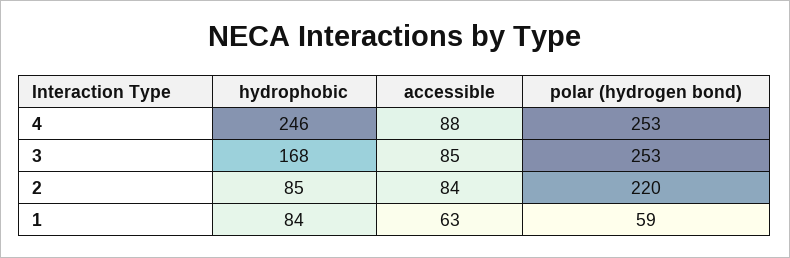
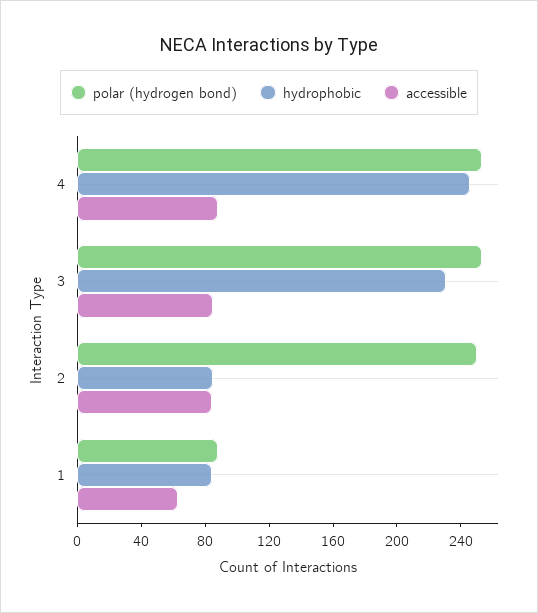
hydrophobic, 3: 168 -> 230
polar (hydrogen bond), 2: 220 -> 250
polar (hydrogen bond), 1: 59 -> 90

